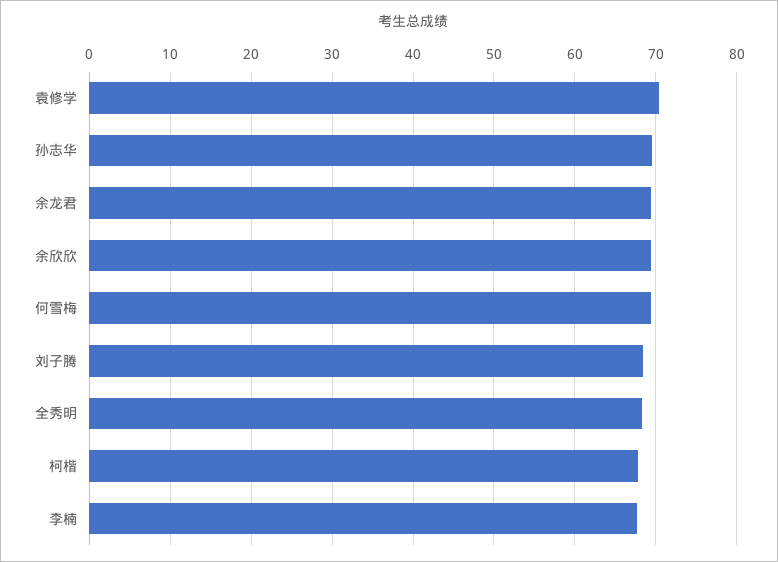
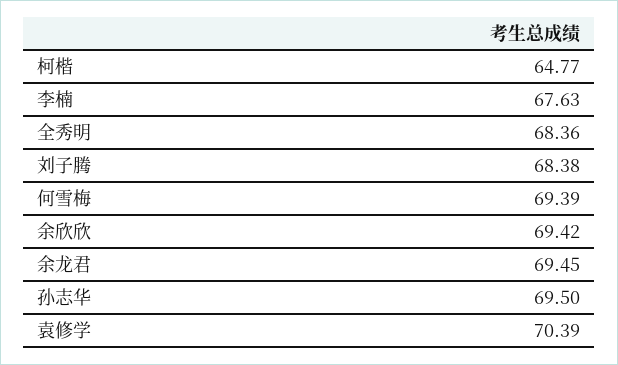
柯楷: 68 -> 64.77

